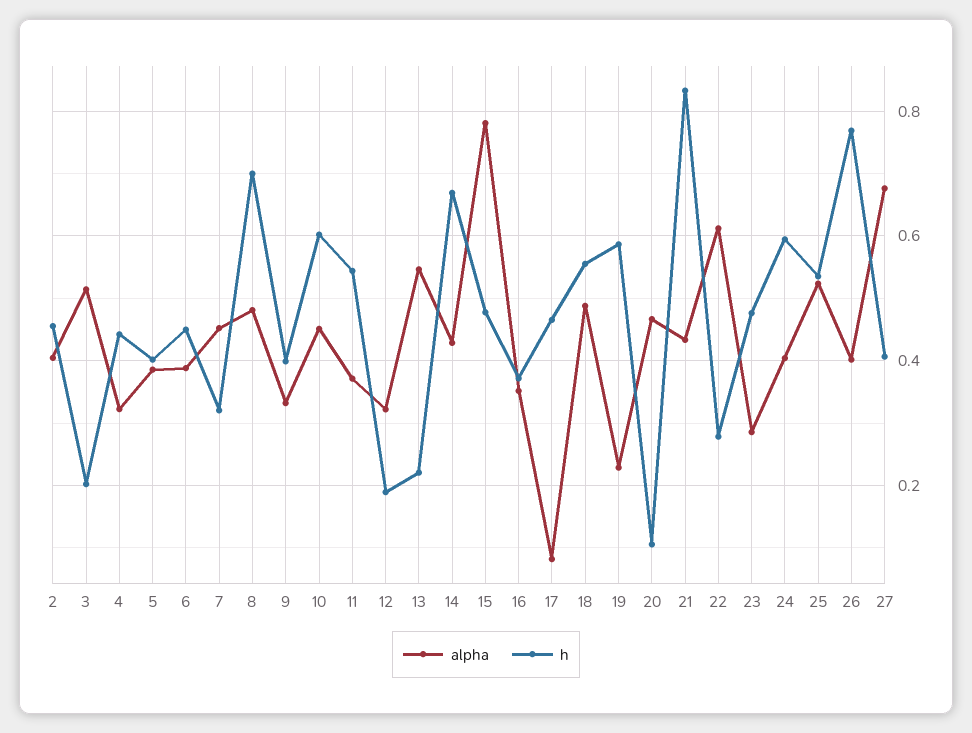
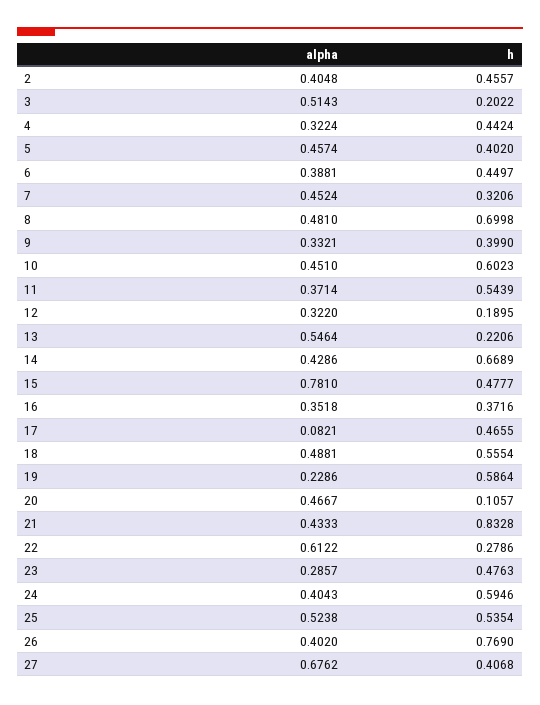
alpha, 5: 0.38 -> 0.4574

